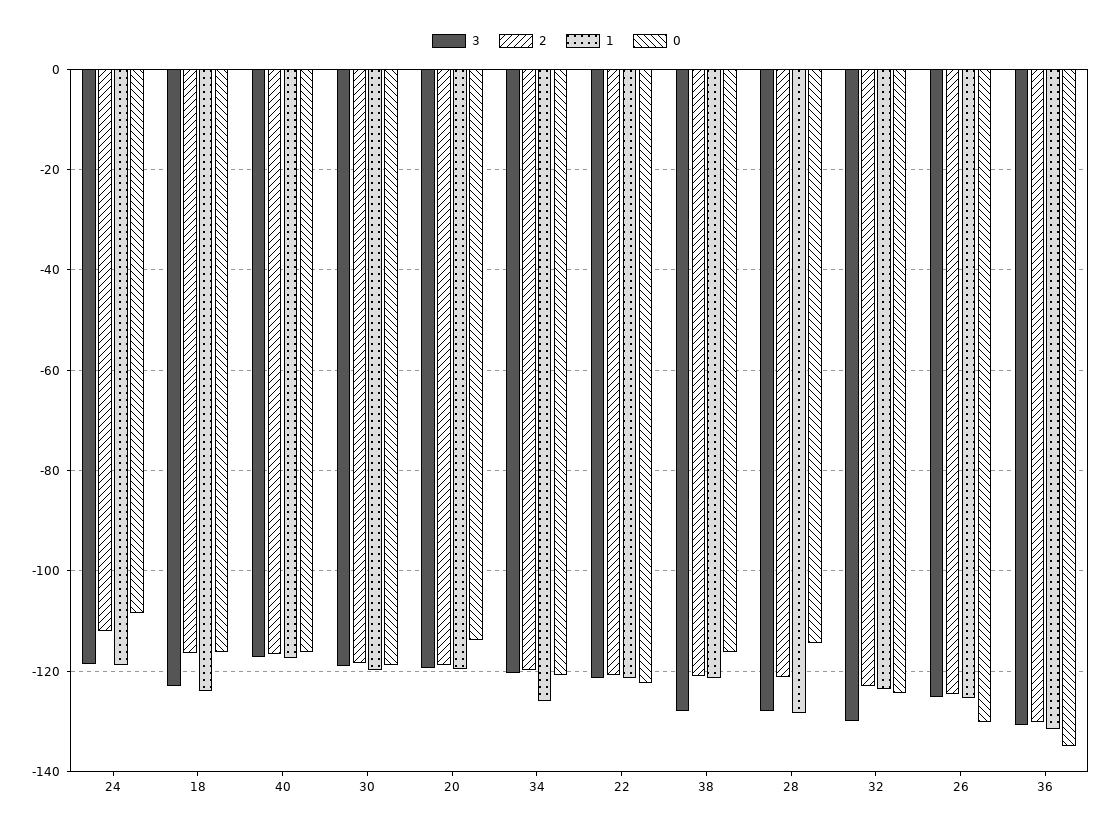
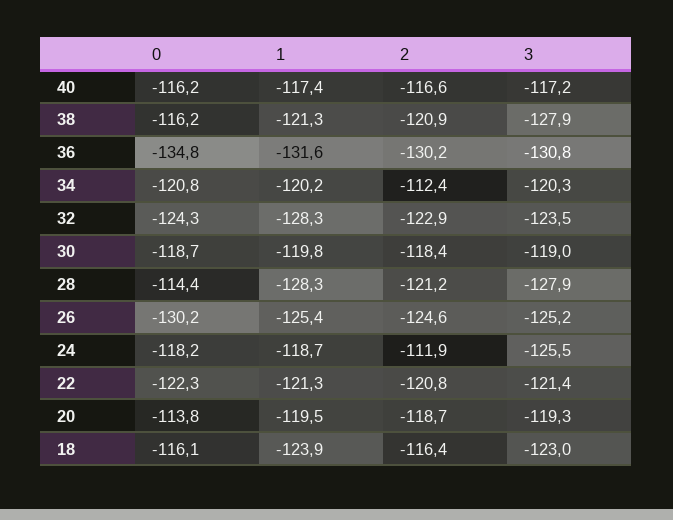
3, 24: -118 -> -125.5
0, 24: -108 -> -118.2
2, 34: -120 -> -112.4
1, 34: -126 -> -120.2
3, 32: -130 -> -123.5
1, 32: -124 -> -128.3

